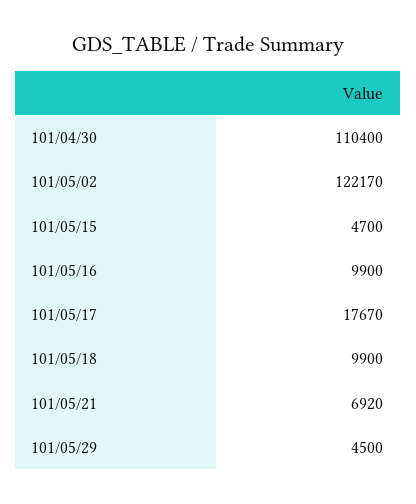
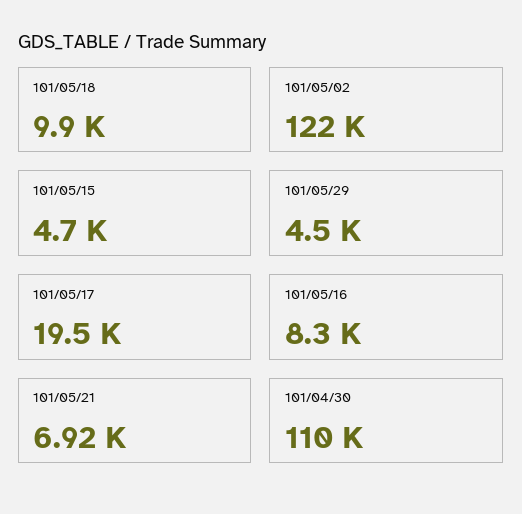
101/05/16: 9900 -> 8300
101/05/17: 17670 -> 19500

